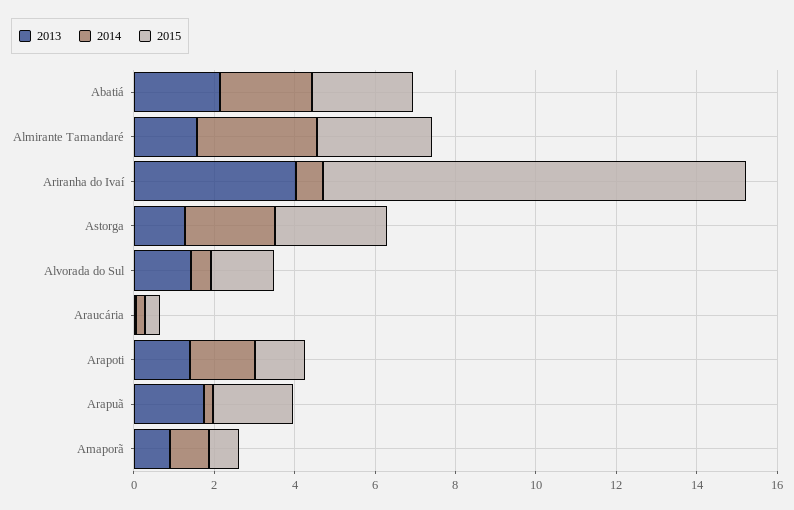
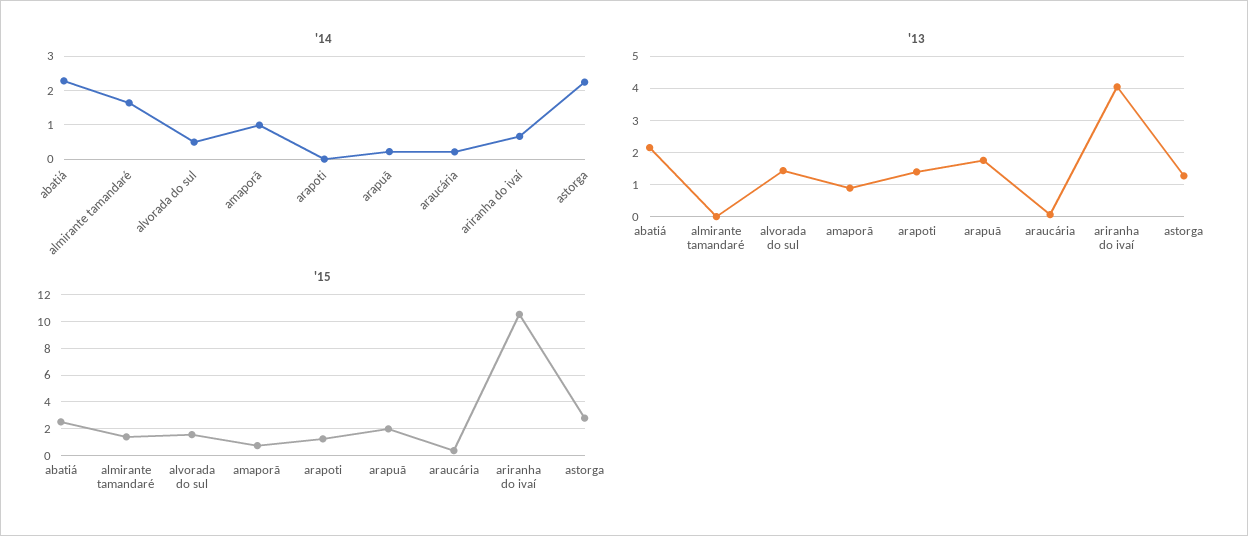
2013, Almirante Tamandaré: 1.5 -> 0
2014, Almirante Tamandaré: 3 -> 1.6
2015, Almirante Tamandaré: 3 -> 1.5
2014, Arapoti: 1.5 -> 0

